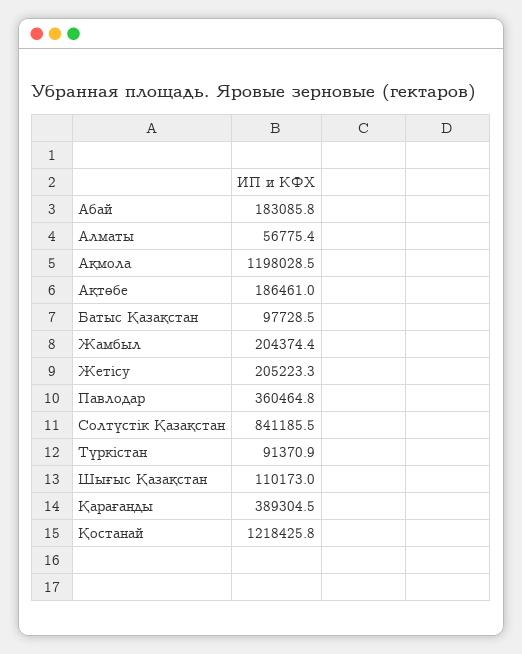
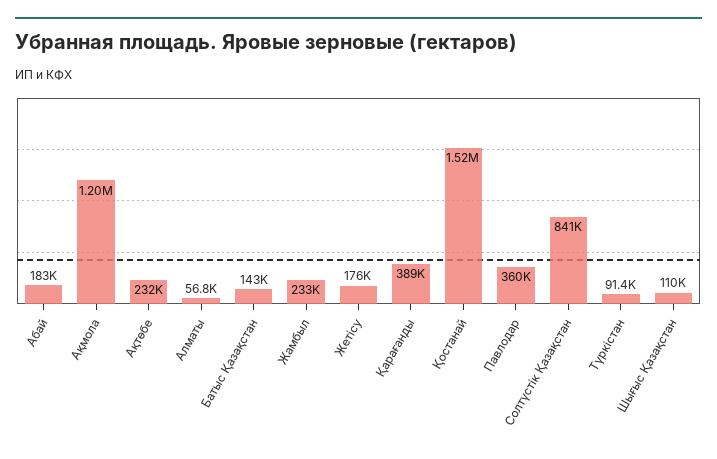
Ақтөбе: 186461 -> 232000
Батыс Қазақстан: 97728.5 -> 143000
Жамбыл: 204374.4 -> 233000
Жетісу: 205223.3 -> 176000
Қостанай: 1218425.8 -> 1520000

